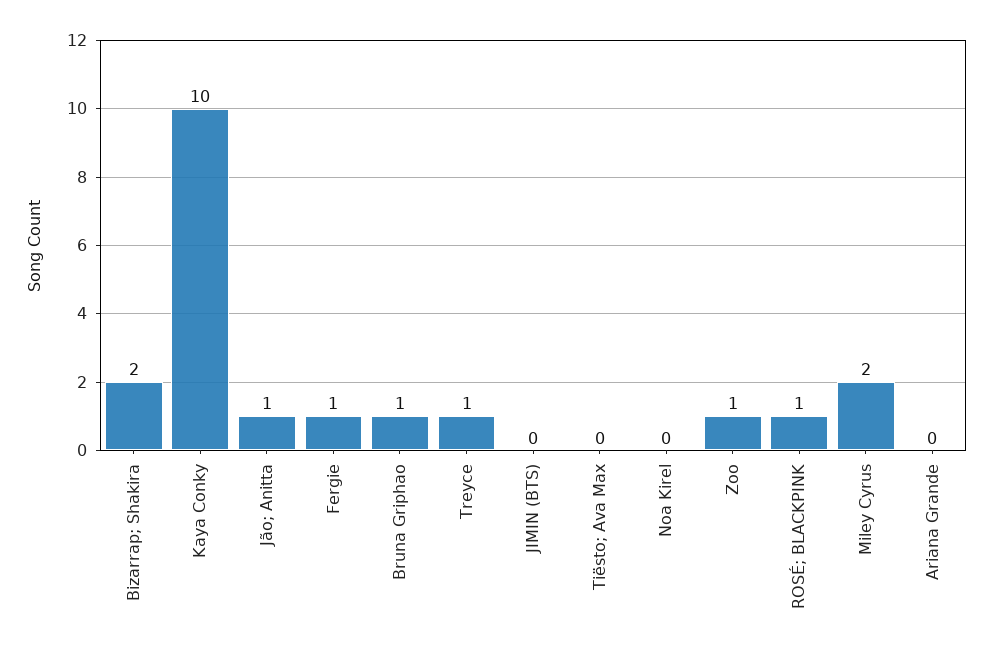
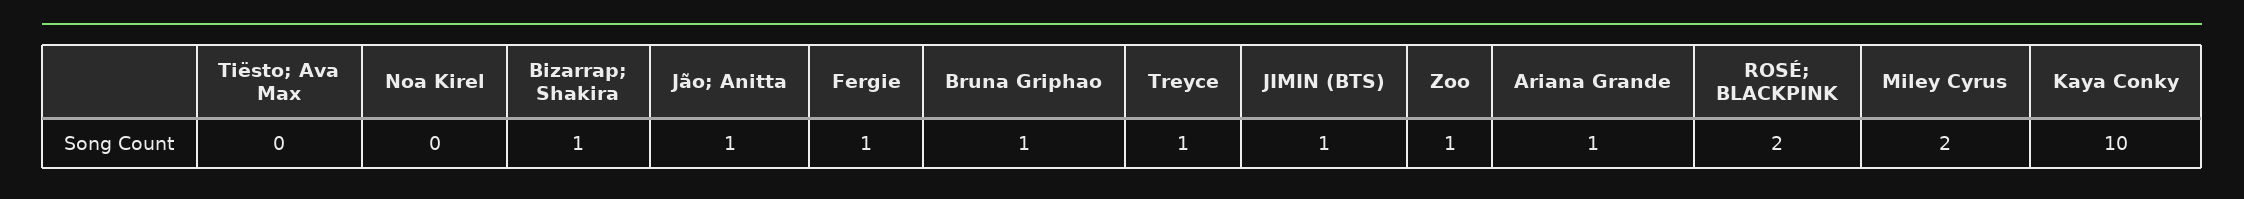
Bizarrap; Shakira: 2 -> 1
JIMIN (BTS): 0 -> 1
ROSÉ; BLACKPINK: 1 -> 2
Ariana Grande: 0 -> 1

